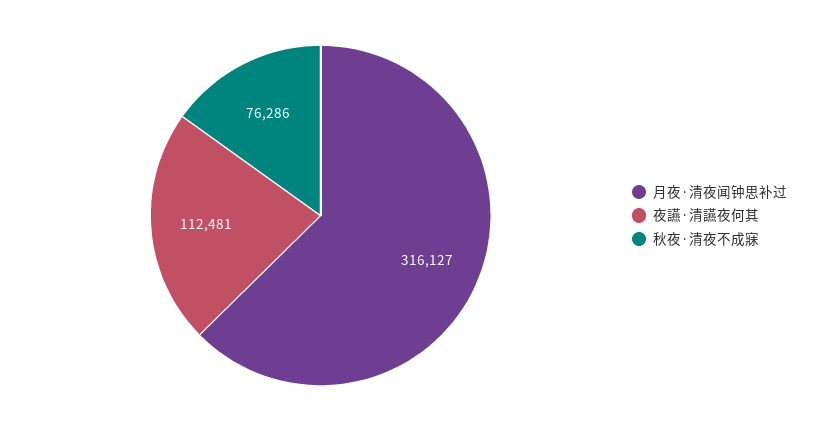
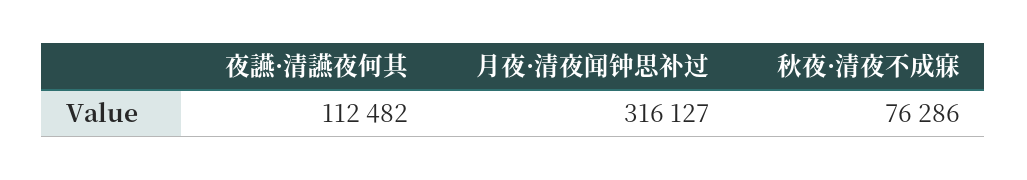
夜讌·清讌夜何其: 112481 -> 112482

